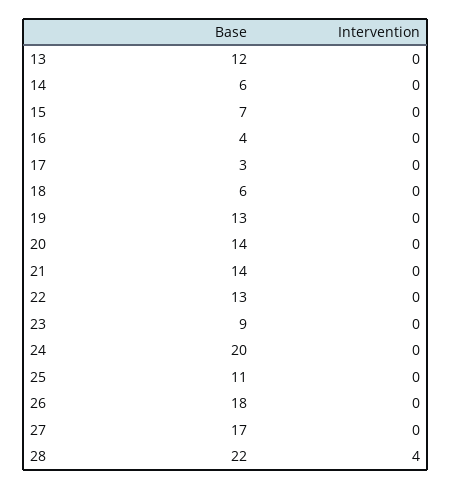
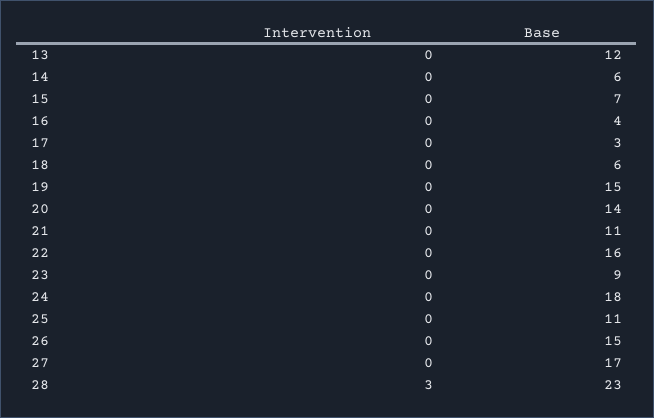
Base, 19: 13 -> 15
Base, 21: 14 -> 11
Base, 22: 13 -> 16
Base, 24: 20 -> 18
Base, 26: 18 -> 15
Base, 28: 22 -> 23
Intervention, 28: 4 -> 3

